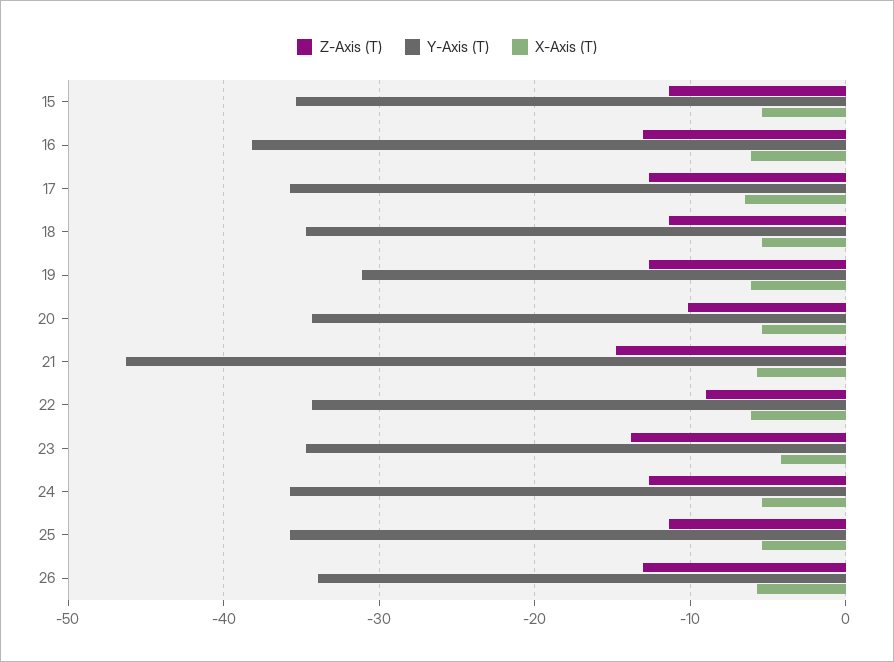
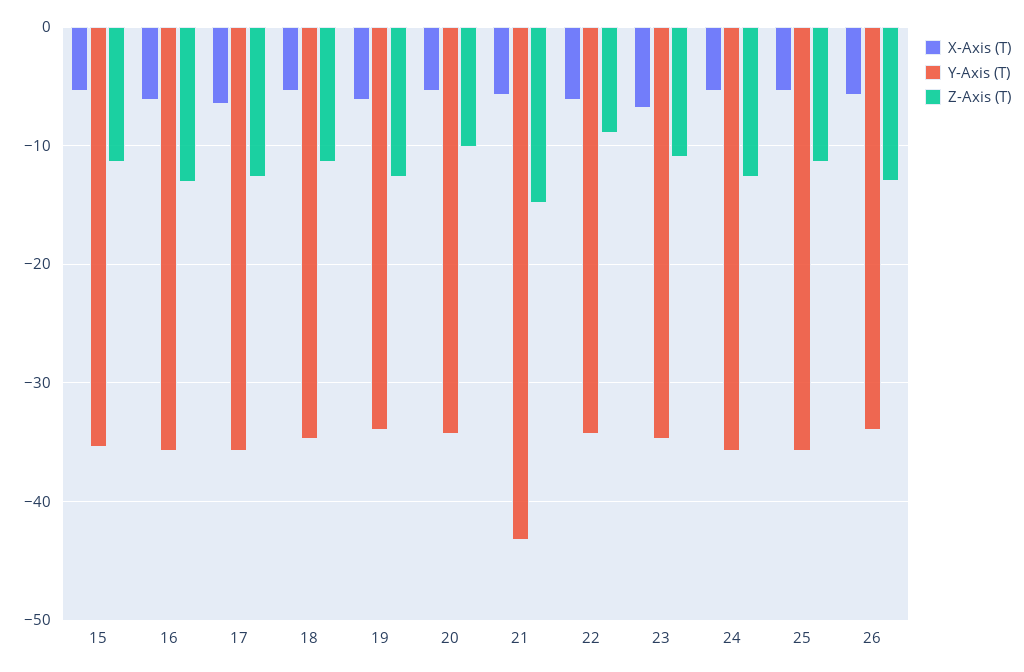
Y-Axis (T), 16: -38 -> -36
Y-Axis (T), 19: -31 -> -34
Y-Axis (T), 21: -46 -> -43
Z-Axis (T), 23: -14 -> -11
X-Axis (T), 23: -4 -> -7

